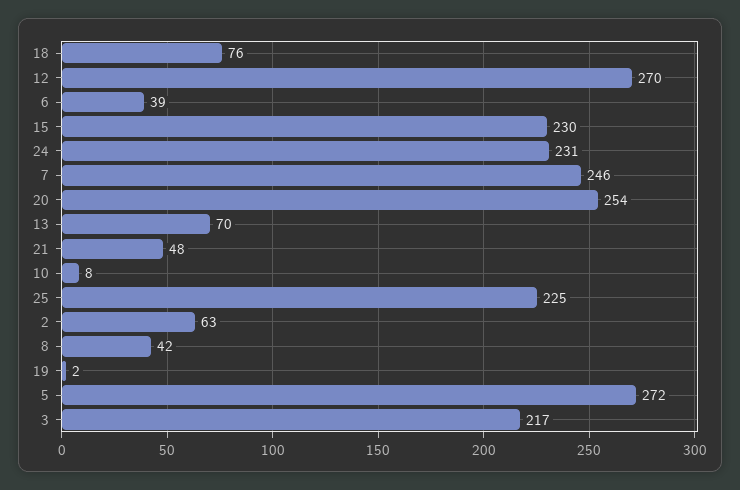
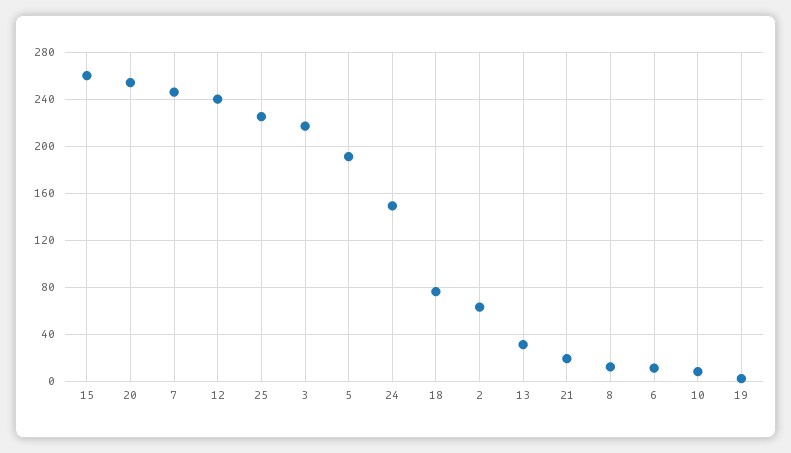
12: 270 -> 240
6: 39 -> 10
15: 230 -> 260
24: 231 -> 150
13: 70 -> 30
21: 48 -> 20
8: 42 -> 10
5: 272 -> 190

